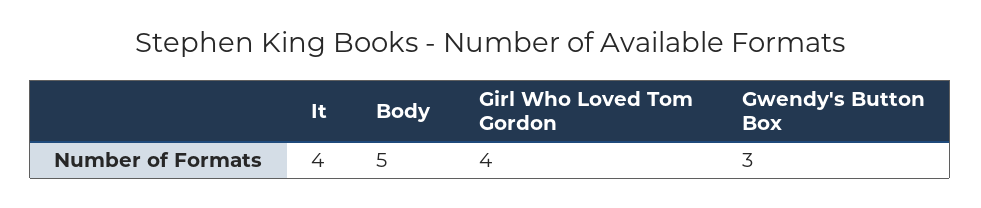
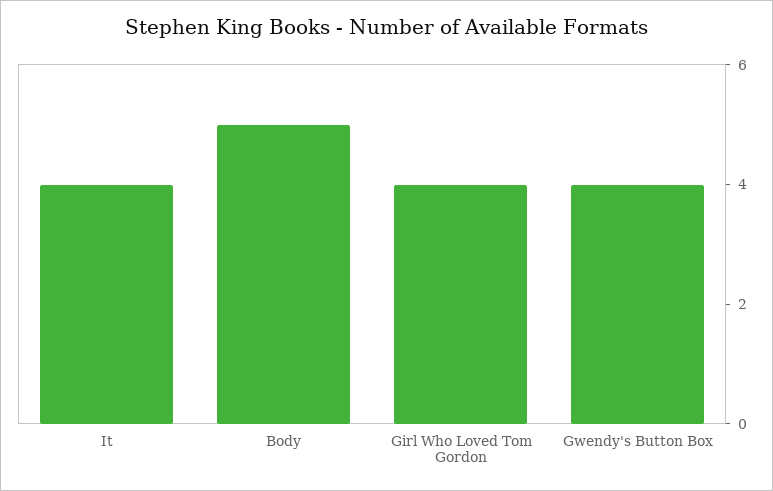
Gwendy's Button Box: 3 -> 4

